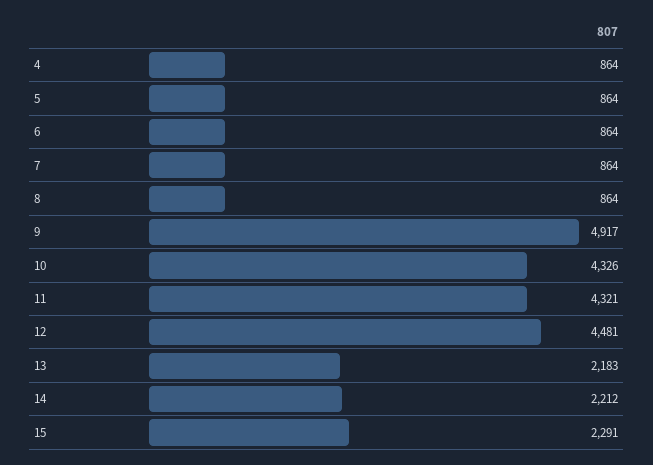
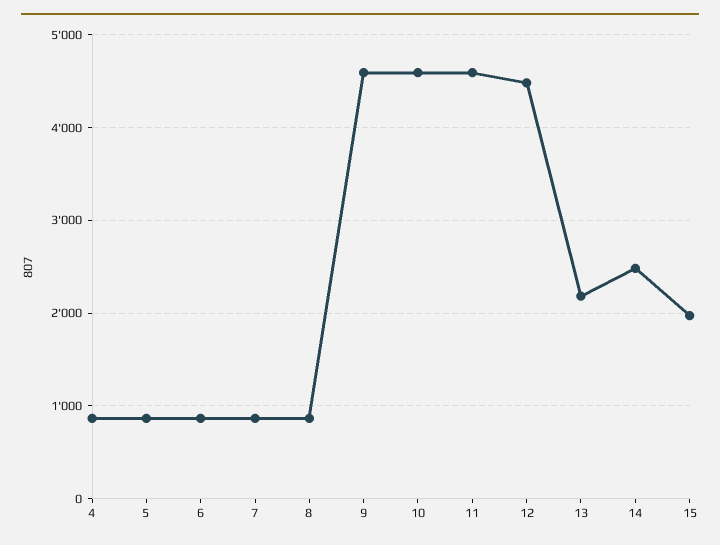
9: 4917 -> 4600
10: 4326 -> 4600
11: 4321 -> 4600
14: 2212 -> 2500
15: 2291 -> 2000

